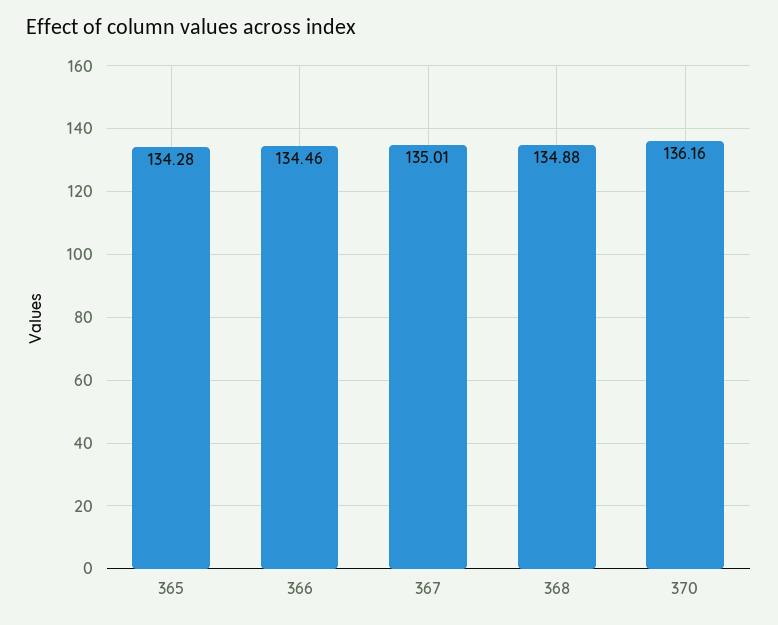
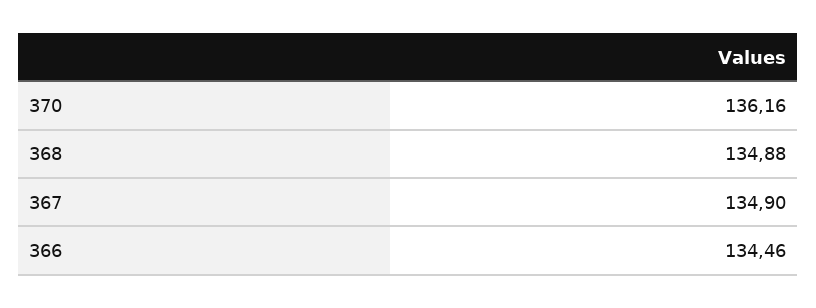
365: 134.28 -> none
367: 135.01 -> 134.9

